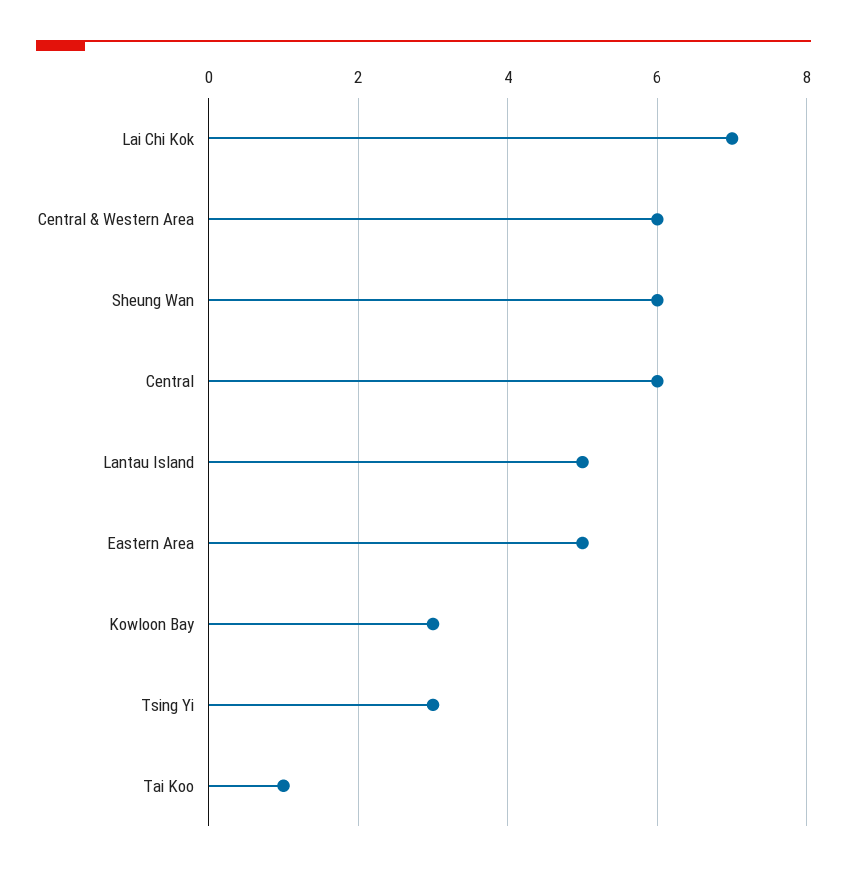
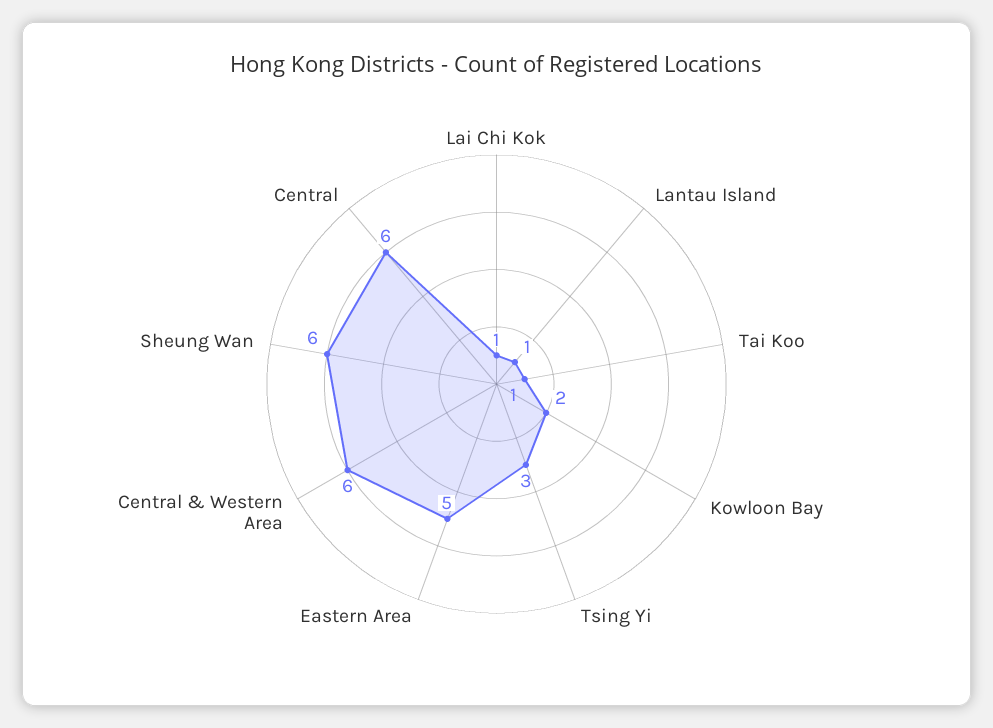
Lai Chi Kok: 7 -> 1
Lantau Island: 5 -> 1
Kowloon Bay: 3 -> 2

